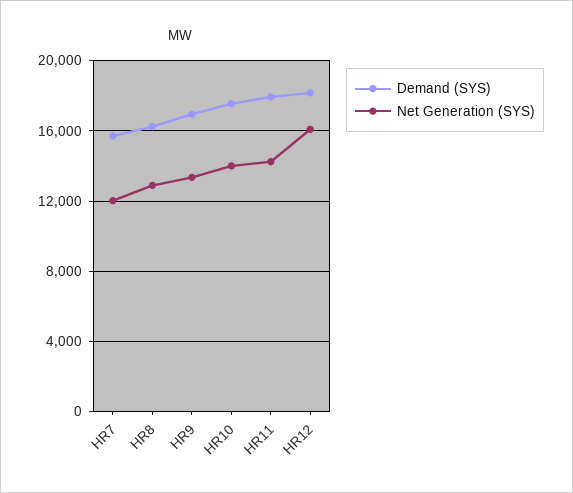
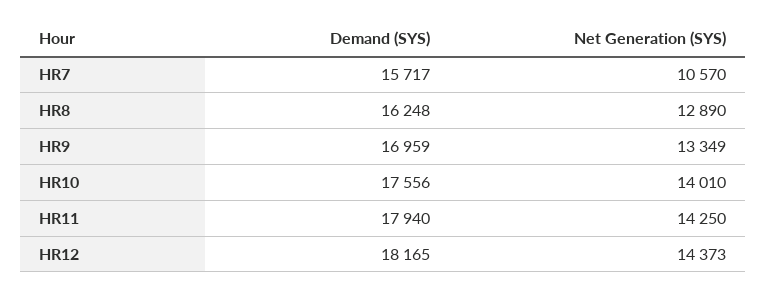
Net Generation (SYS), HR7: 12000 -> 10570
Net Generation (SYS), HR12: 16000 -> 14373

